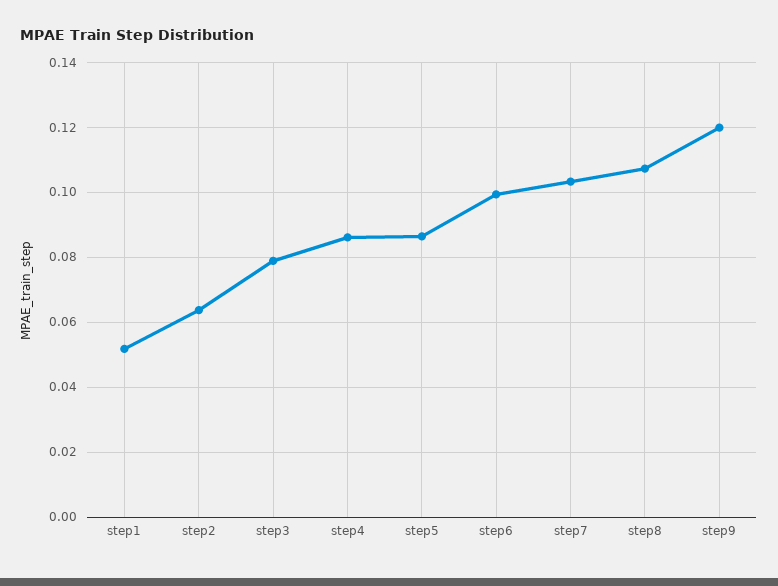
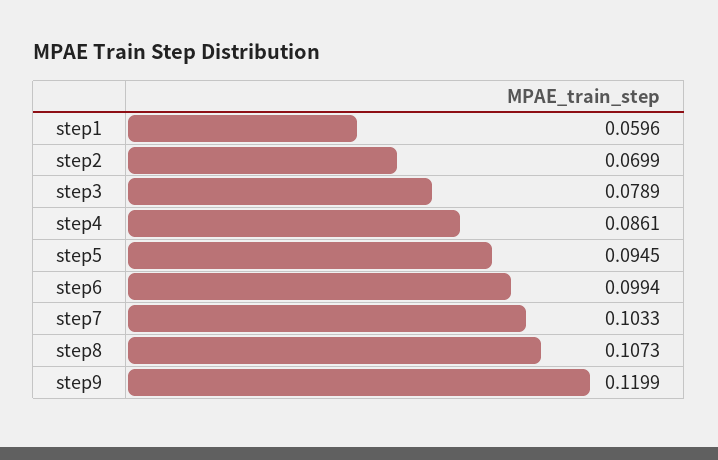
step1: 0.052 -> 0.0596
step2: 0.064 -> 0.0699
step5: 0.086 -> 0.0945

